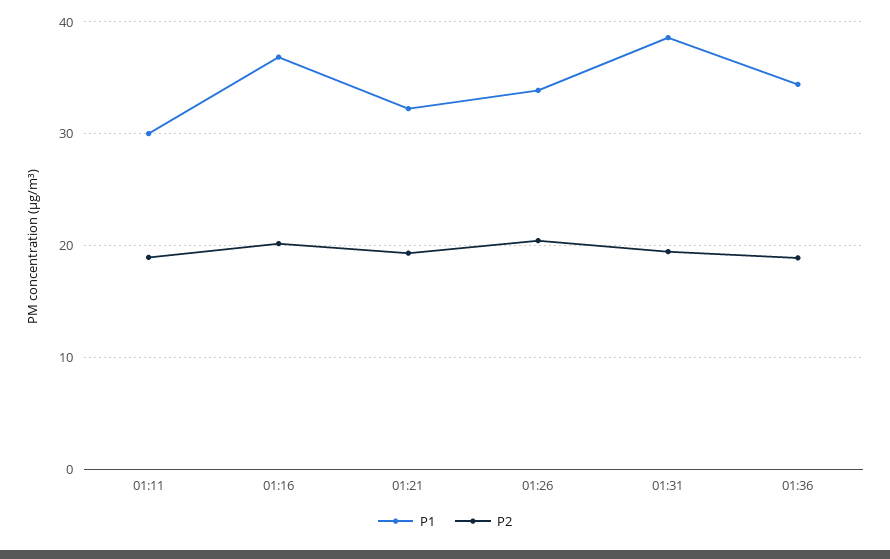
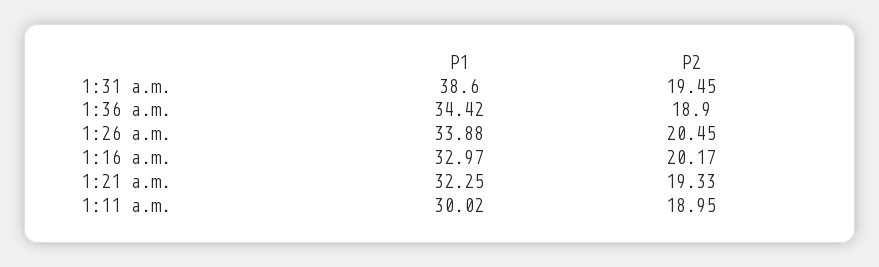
P1, 01:16: 37 -> 32.97

